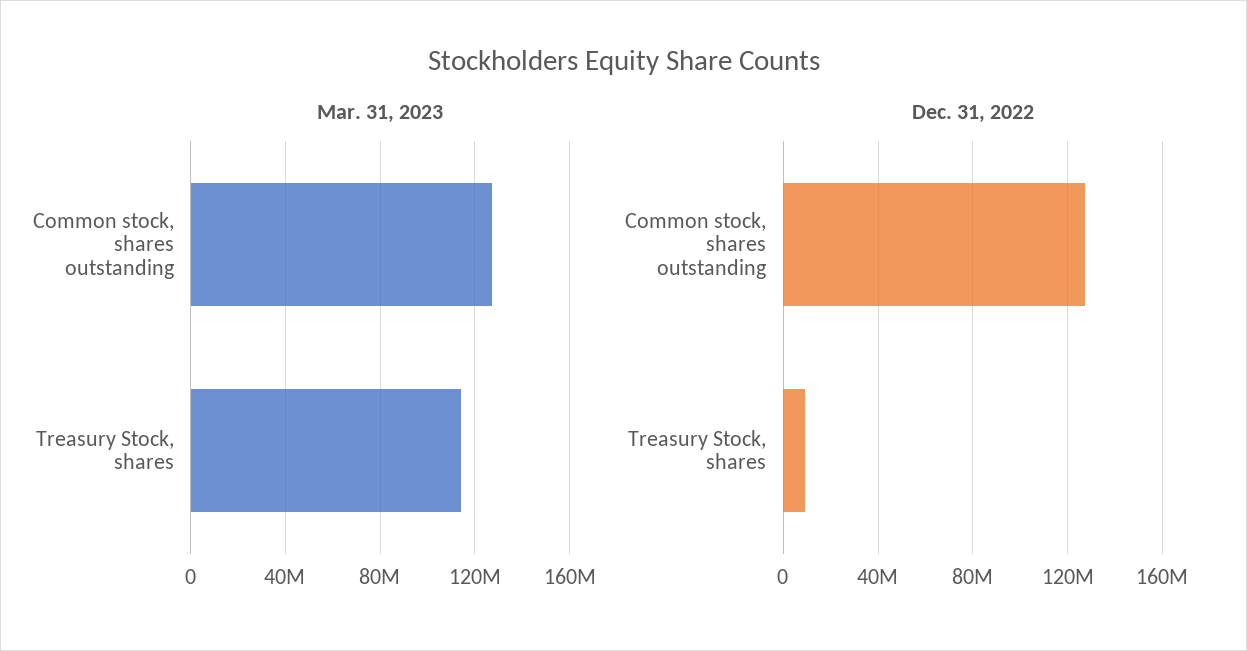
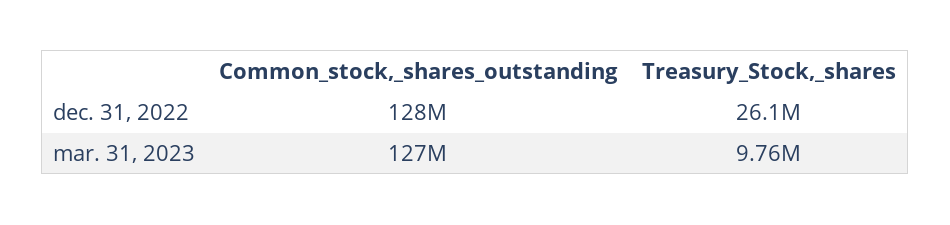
Mar. 31, 2023, Treasury Stock, shares: 115000000 -> 9760000
Dec. 31, 2022, Treasury Stock, shares: 10000000 -> 26100000

